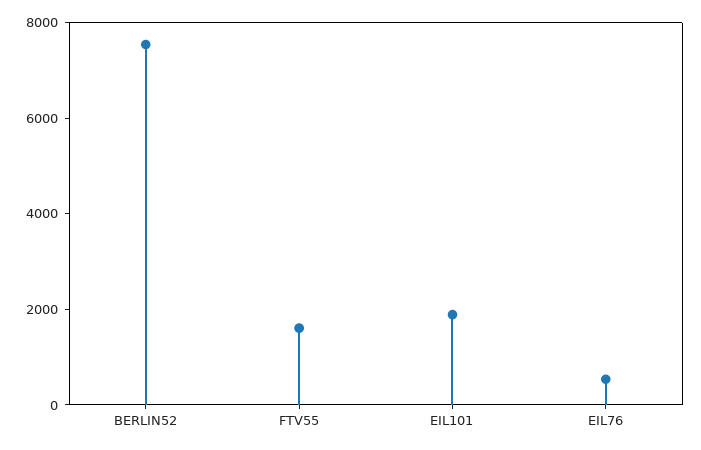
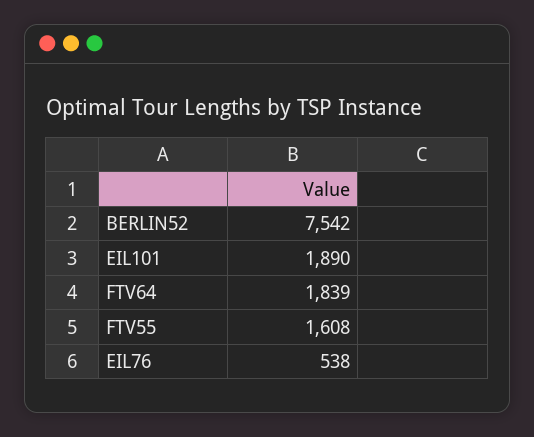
FTV64: none -> 1839

